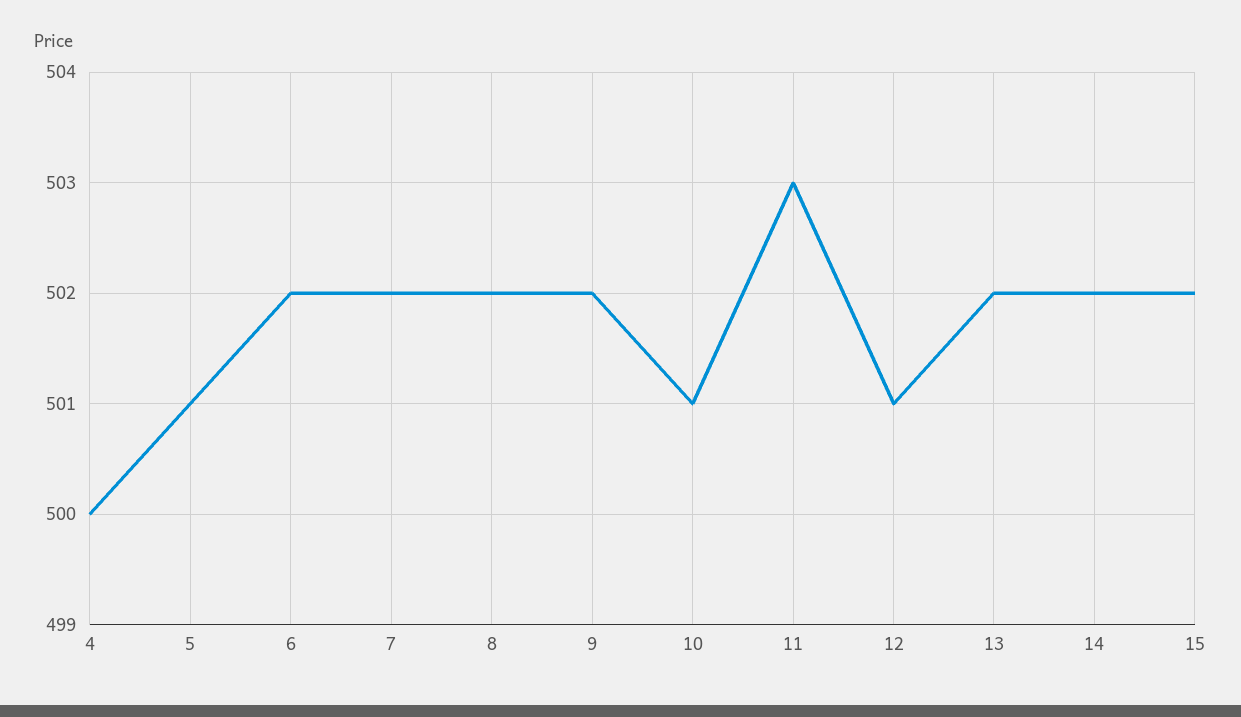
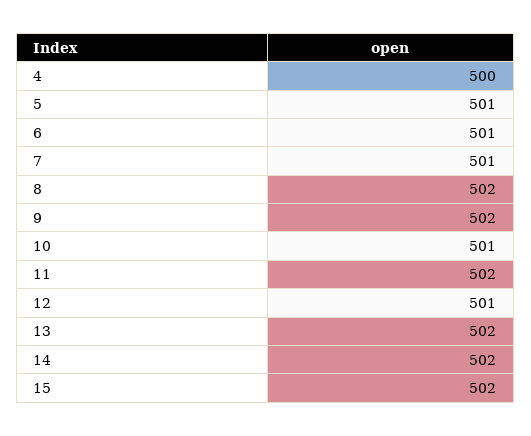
6: 502 -> 501
7: 502 -> 501
11: 503 -> 502

